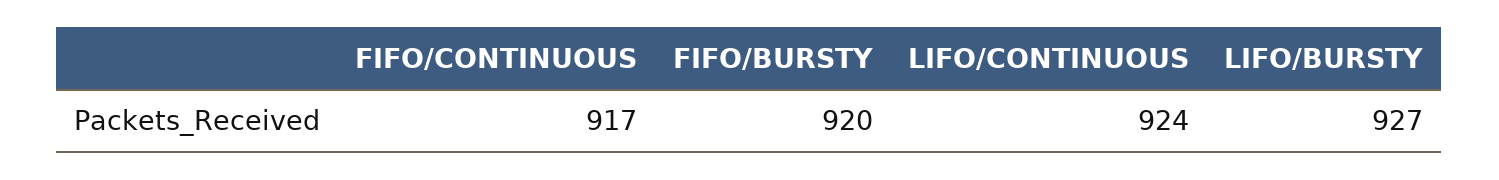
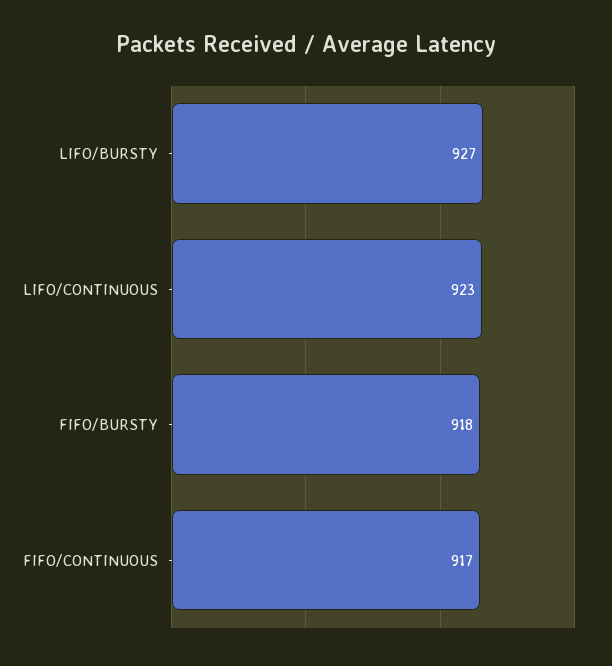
FIFO/BURSTY: 920 -> 918
LIFO/CONTINUOUS: 924 -> 923

